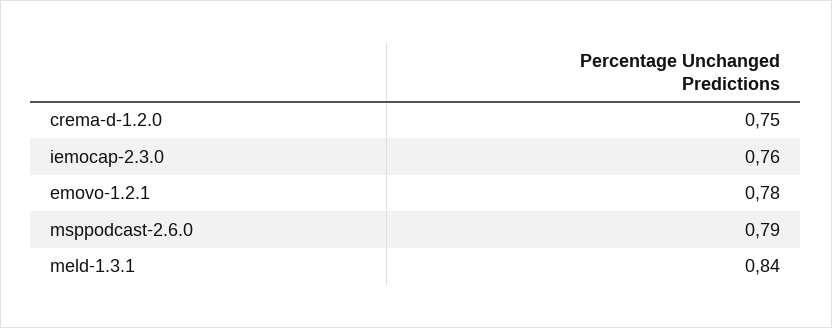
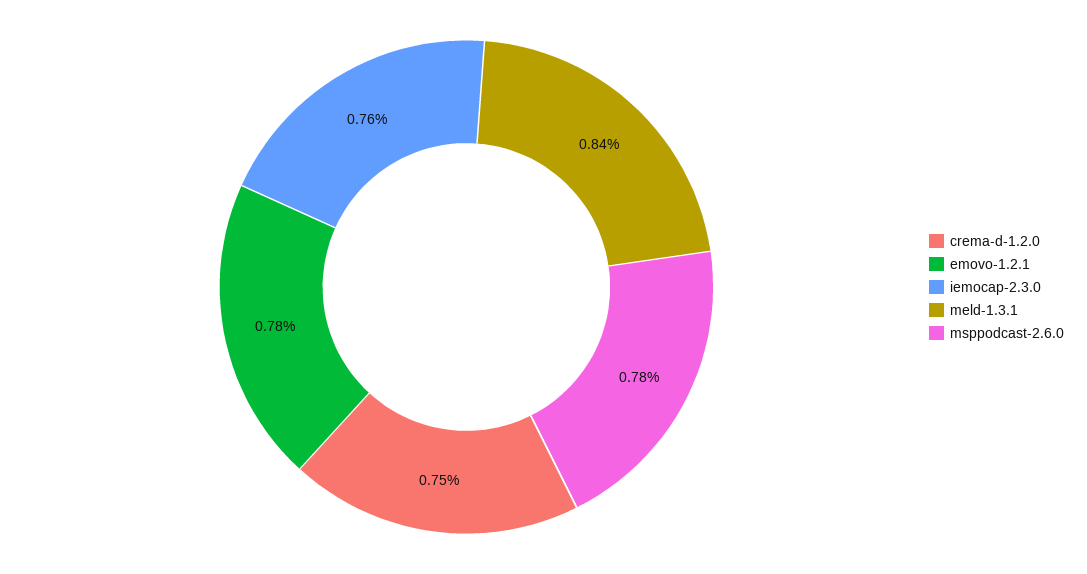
msppodcast-2.6.0: 0.79 -> 0.78

